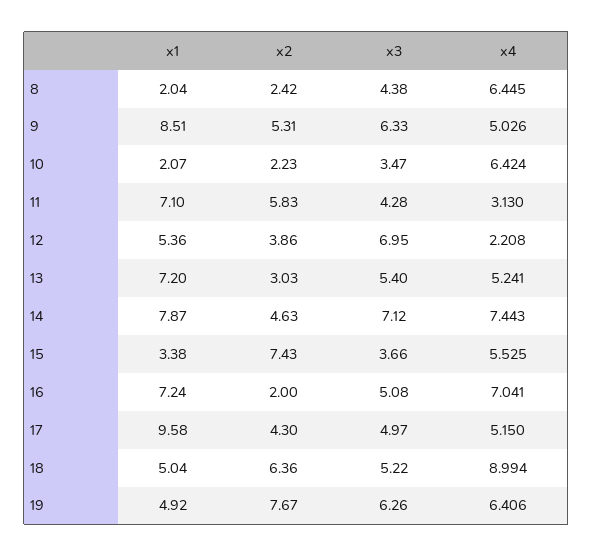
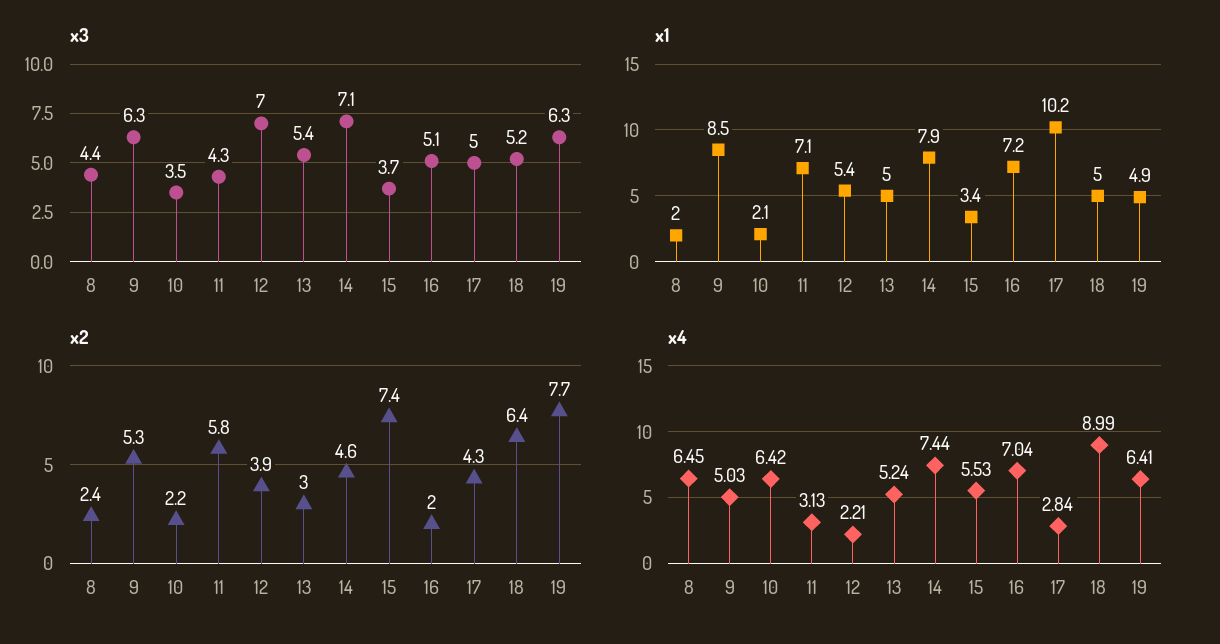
x1, 13: 7.2 -> 5
x1, 17: 9.58 -> 10.2
x4, 17: 5.15 -> 2.84

